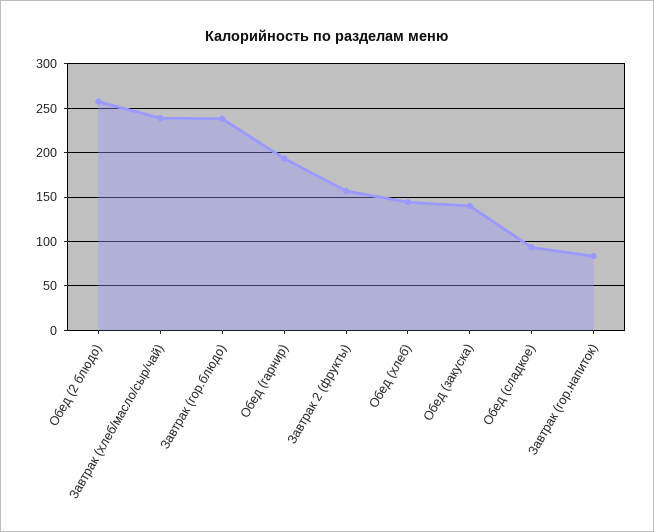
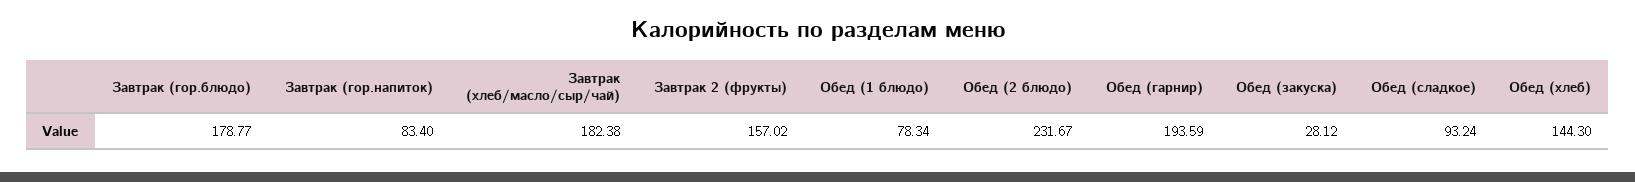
Обед (2 блюдо): 260 -> 231.67
Завтрак (хлеб/масло/сыр/чай): 240 -> 182.38
Завтрак (гор.блюдо): 240 -> 178.77
Обед (закуска): 140 -> 28.12
Обед (1 блюдо): none -> 78.34

